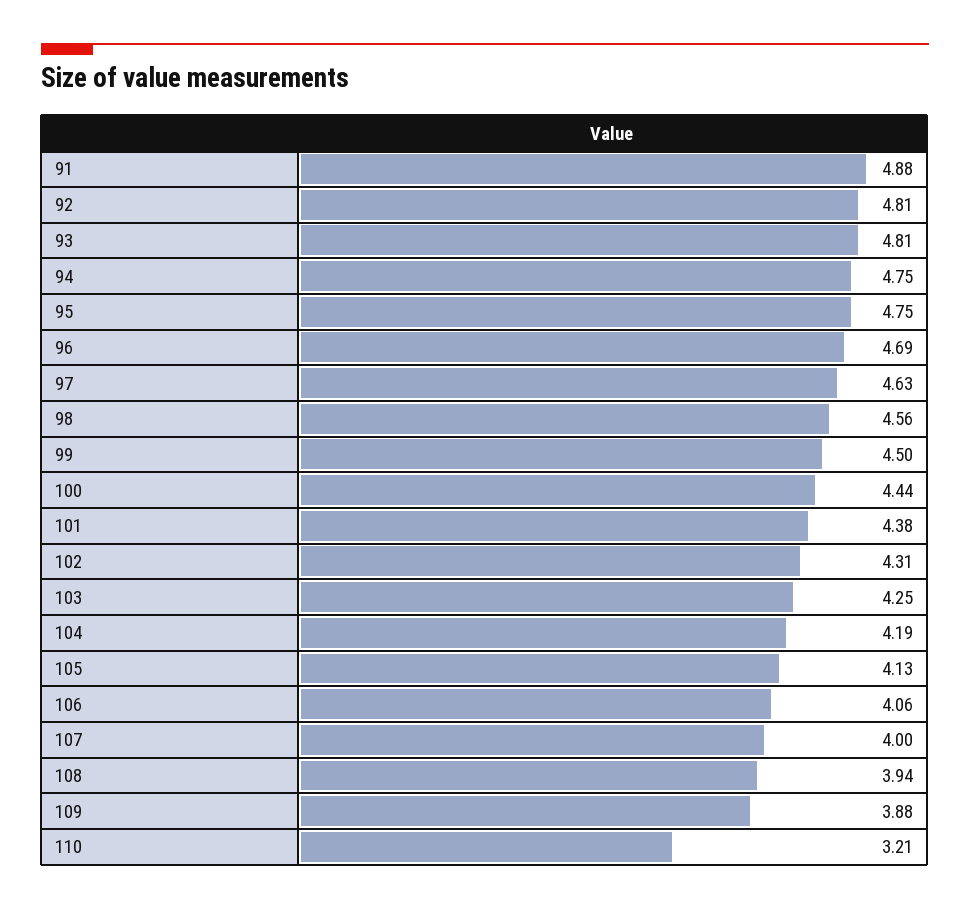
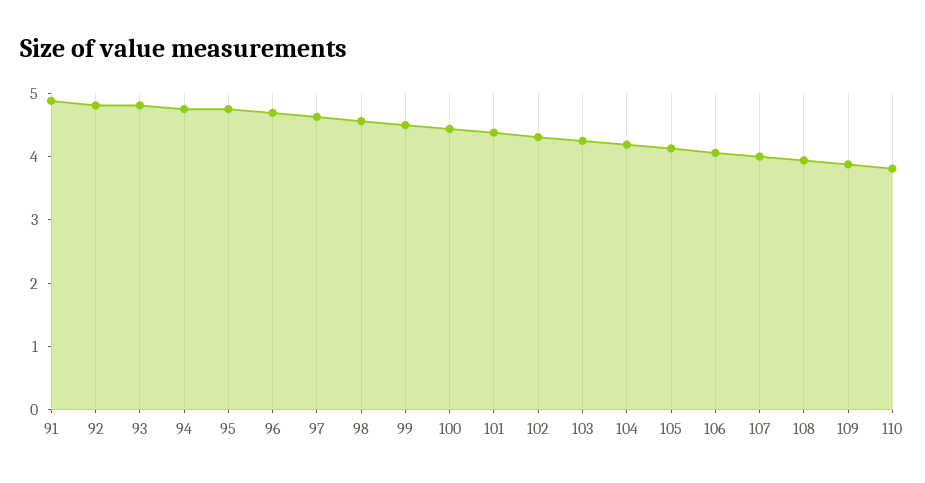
110: 3.21 -> 3.8

